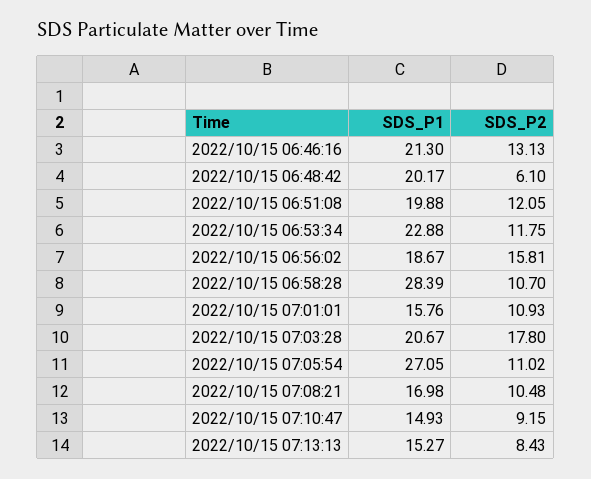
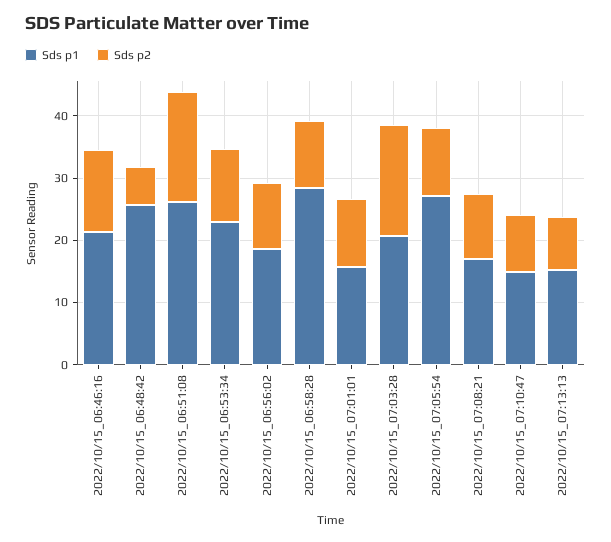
SDS_P1, 2022/10/15 06:48:42: 20.17 -> 26
SDS_P1, 2022/10/15 06:51:08: 19.88 -> 26
SDS_P2, 2022/10/15 06:51:08: 12.05 -> 18
SDS_P2, 2022/10/15 06:56:02: 15.81 -> 10

